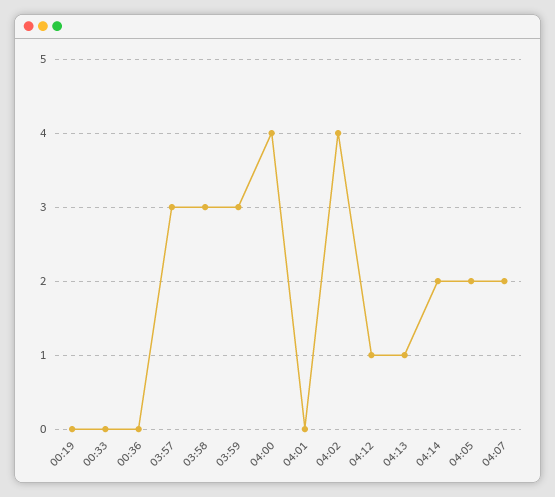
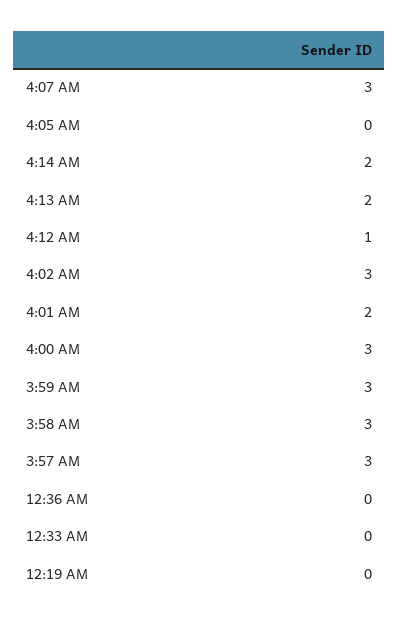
04:00: 4 -> 3
04:01: 0 -> 2
04:02: 4 -> 3
04:13: 1 -> 2
04:05: 2 -> 0
04:07: 2 -> 3

